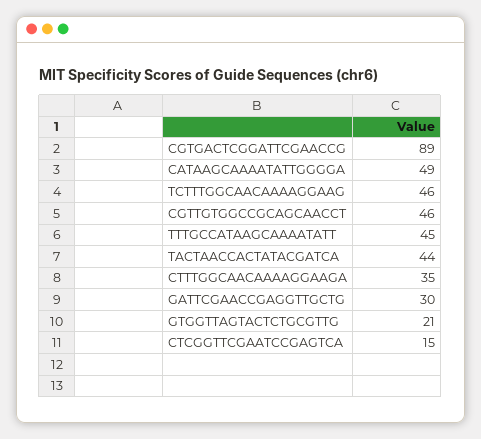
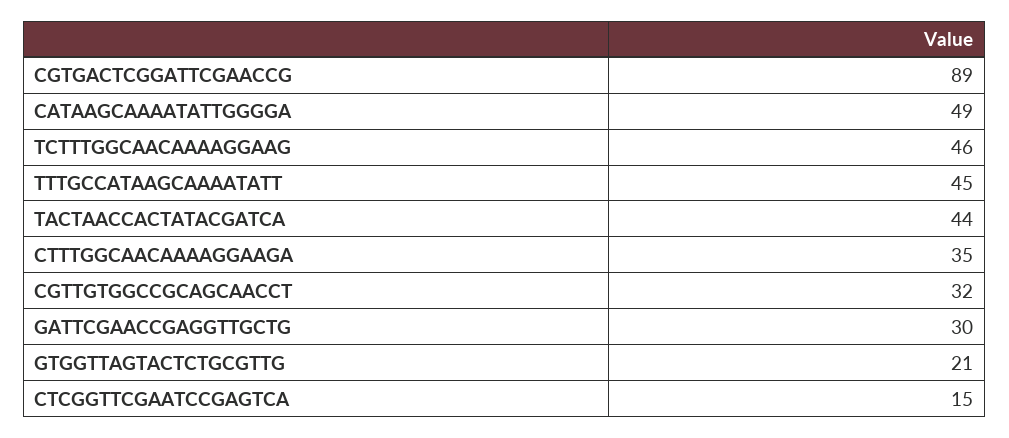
CGTTGTGGCCGCAGCAACCT: 46 -> 32

